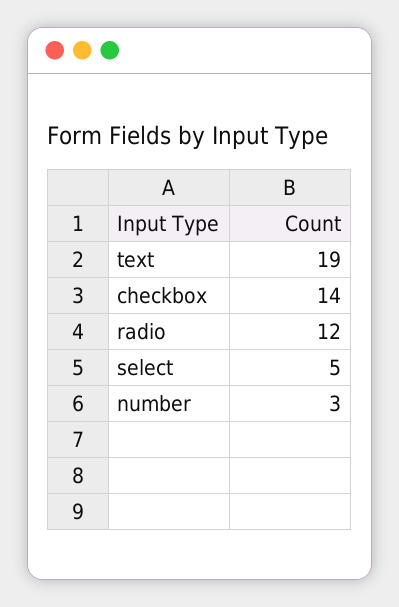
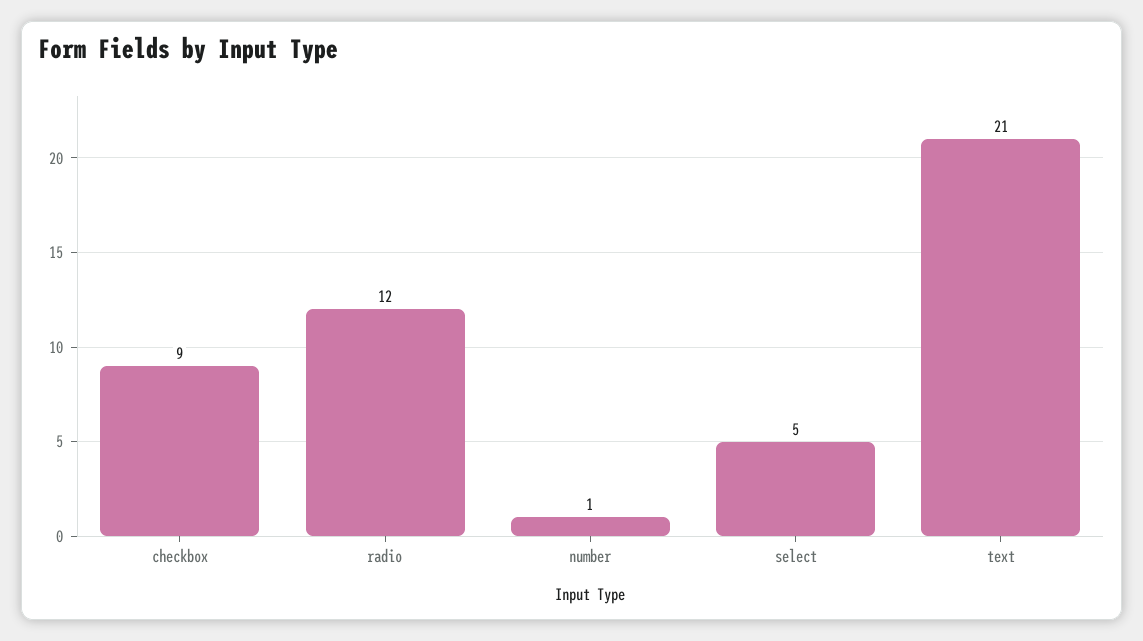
text: 19 -> 21
checkbox: 14 -> 9
number: 3 -> 1

